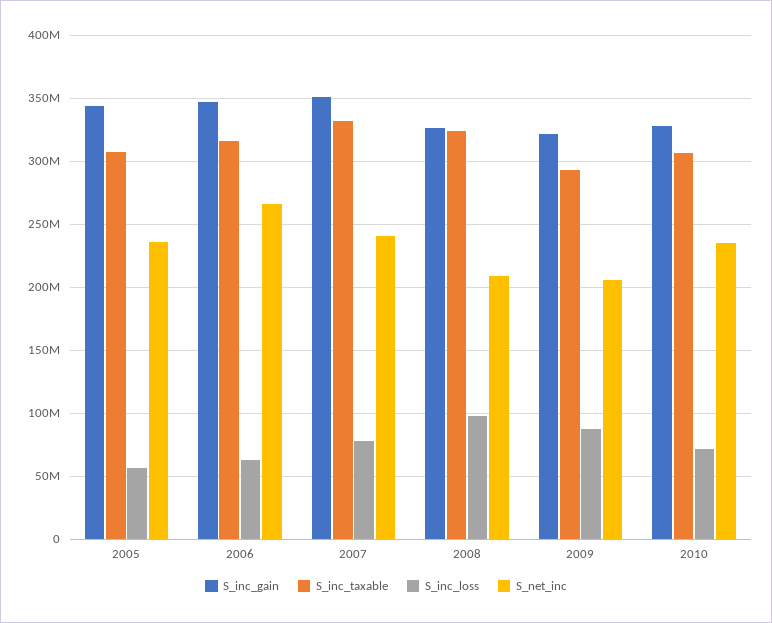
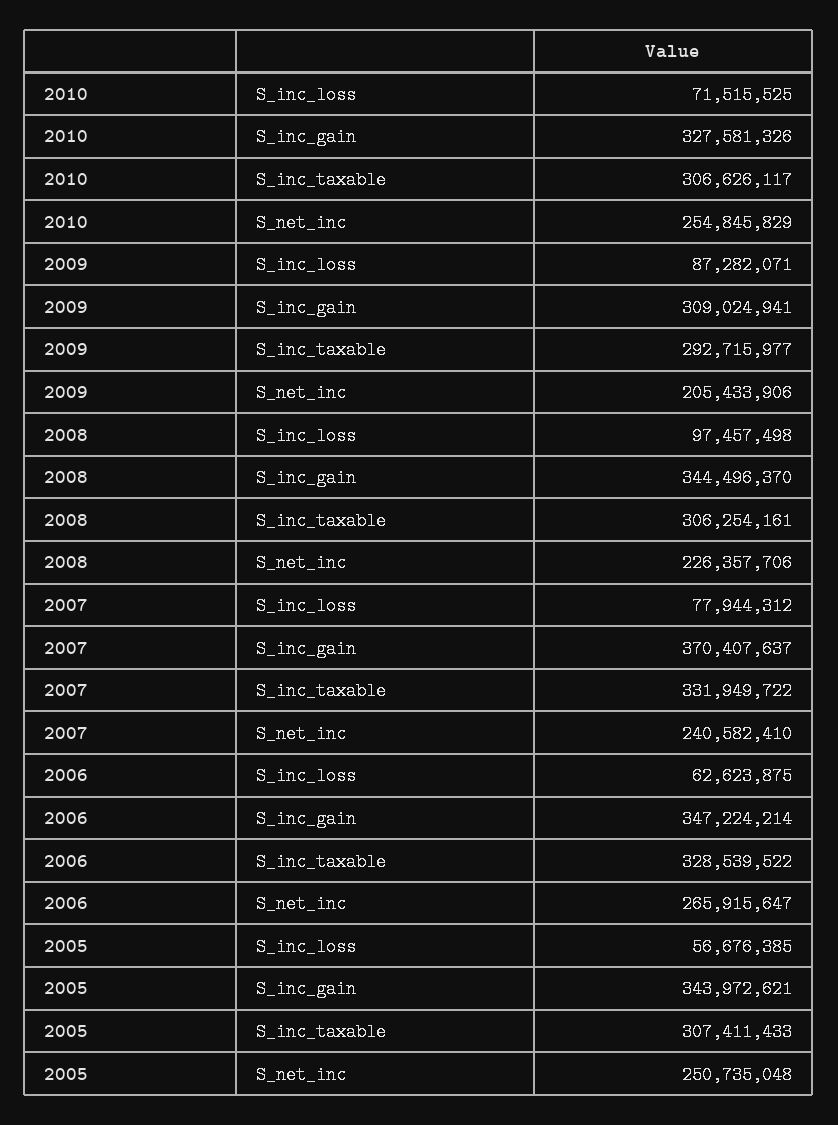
S_net_inc, 2005: 235000000 -> 250735048
S_inc_taxable, 2006: 315000000 -> 328539522
S_inc_gain, 2007: 350000000 -> 370407637
S_inc_gain, 2008: 325000000 -> 344496370
S_inc_taxable, 2008: 325000000 -> 306254161
S_net_inc, 2008: 210000000 -> 226357706
S_inc_gain, 2009: 320000000 -> 309024941
S_net_inc, 2010: 235000000 -> 254845829

